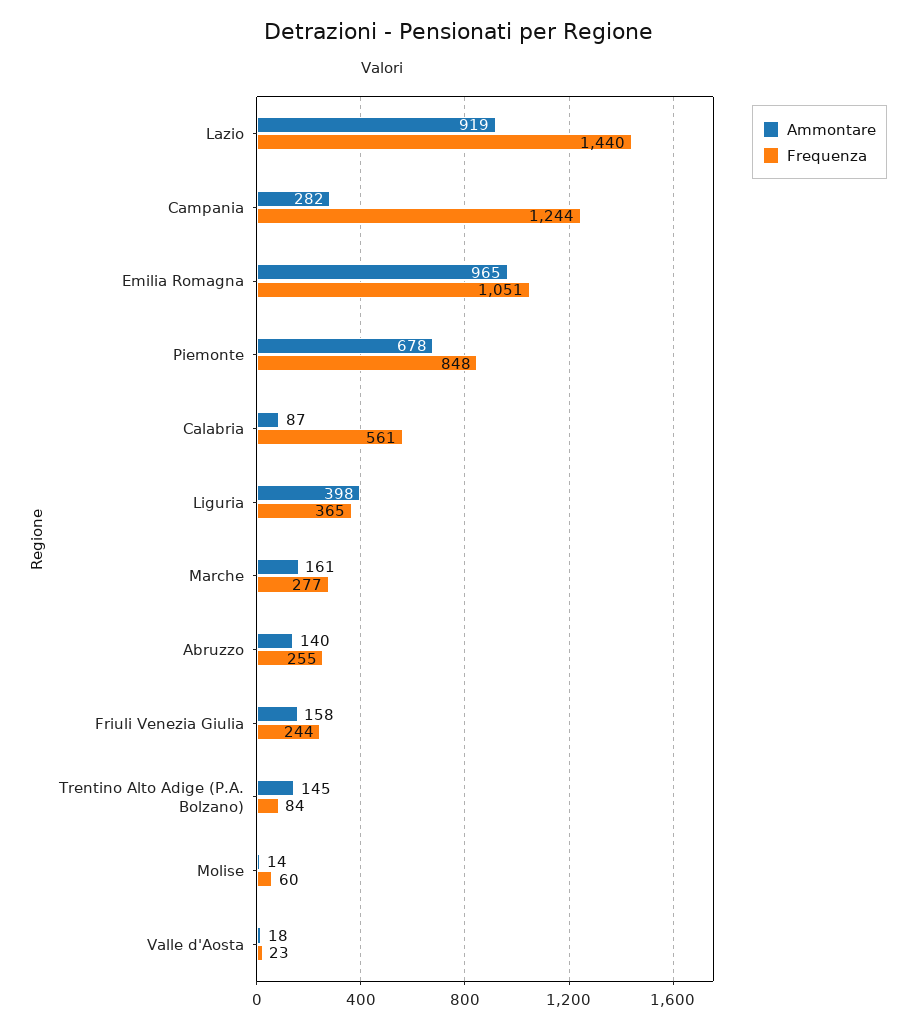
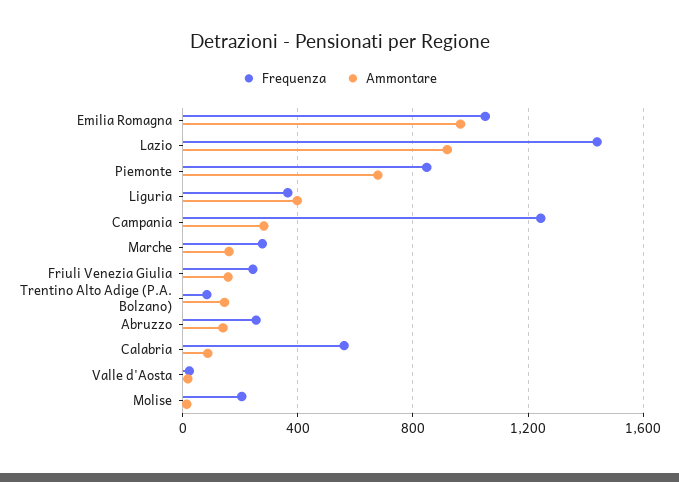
Frequenza, Molise: 60 -> 200

